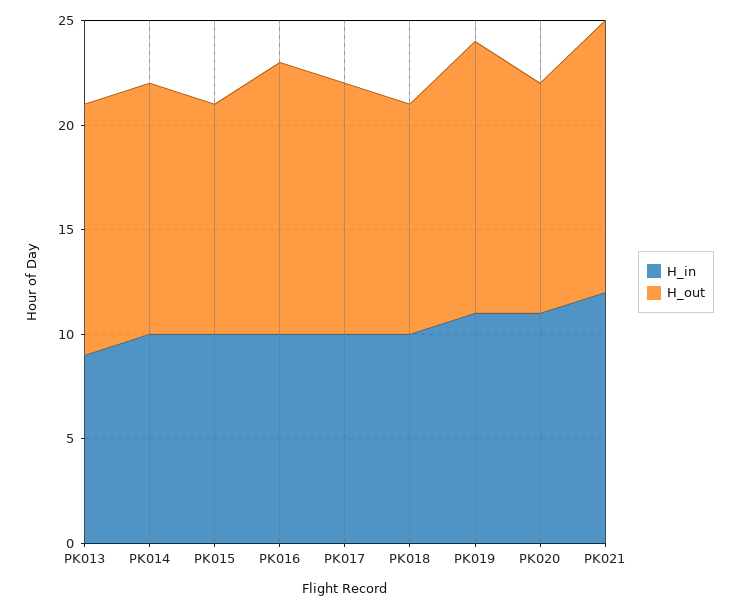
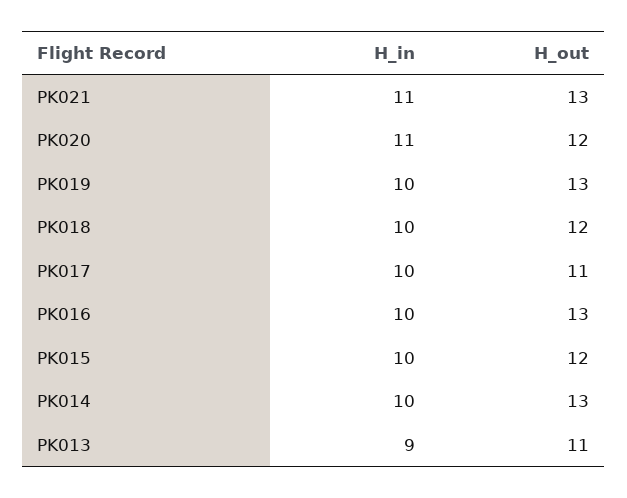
H_out, PK013: 12 -> 11
H_out, PK014: 12 -> 13
H_out, PK015: 11 -> 12
H_out, PK017: 12 -> 11
H_out, PK018: 11 -> 12
H_in, PK019: 11 -> 10
H_out, PK020: 11 -> 12
H_in, PK021: 12 -> 11

